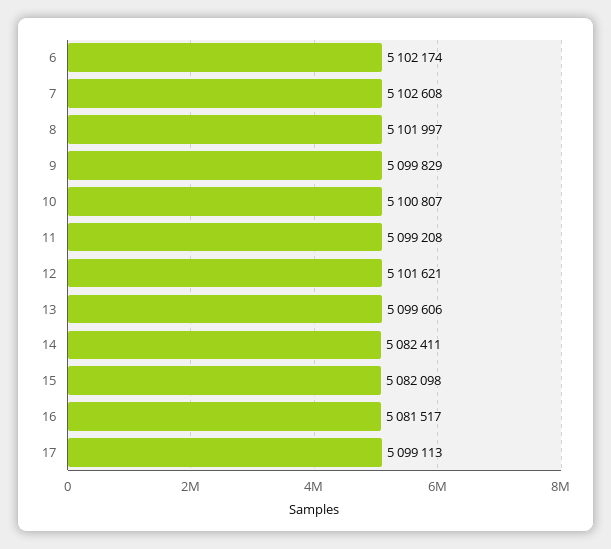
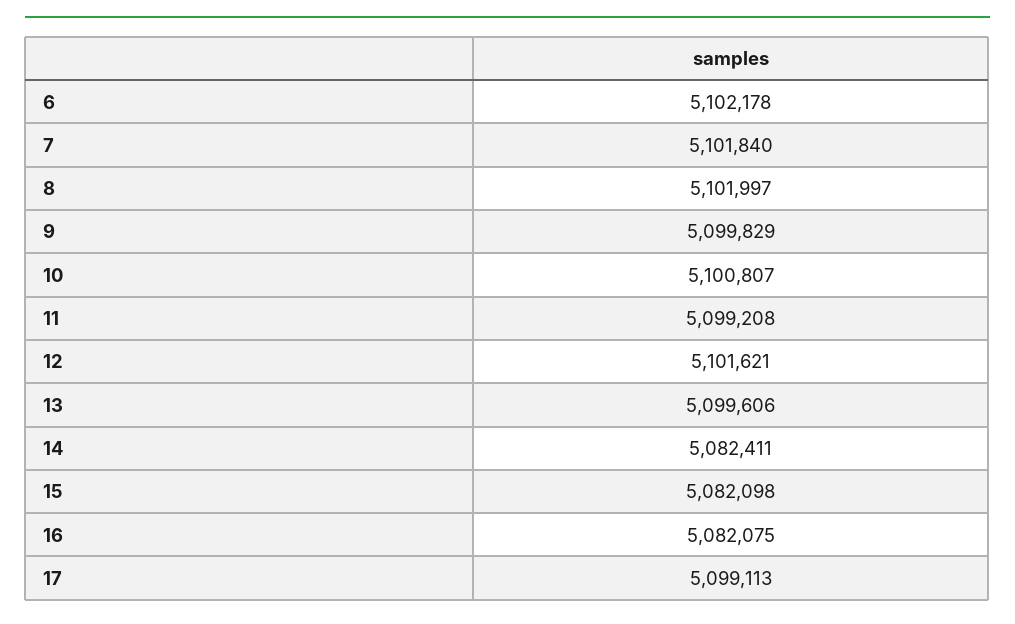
6: 5102174 -> 5102178
7: 5102608 -> 5101840
16: 5081517 -> 5082075

